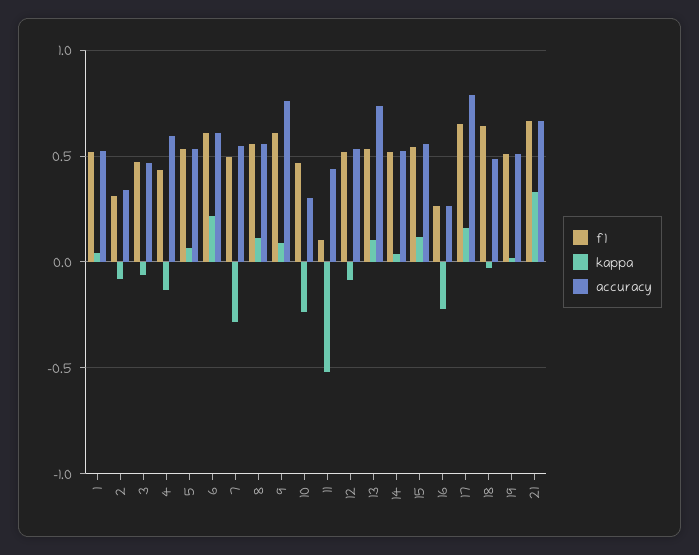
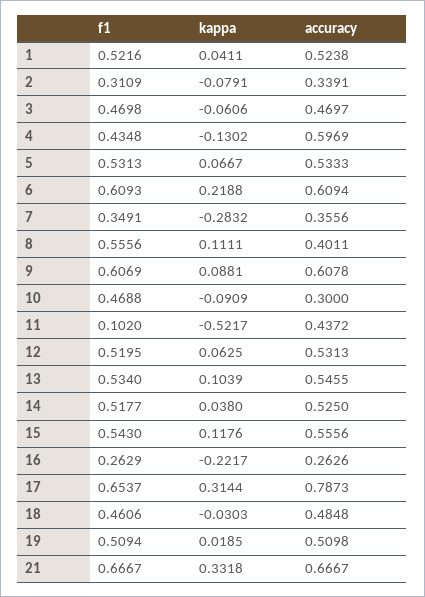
f1, 7: 0.5 -> 0.3491
accuracy, 7: 0.55 -> 0.3556
accuracy, 8: 0.55 -> 0.4011
accuracy, 9: 0.75 -> 0.6078
kappa, 10: -0.25 -> -0.0909
kappa, 12: -0.1 -> 0.0625
accuracy, 13: 0.75 -> 0.5455
kappa, 17: 0.15 -> 0.3144
f1, 18: 0.65 -> 0.4606

